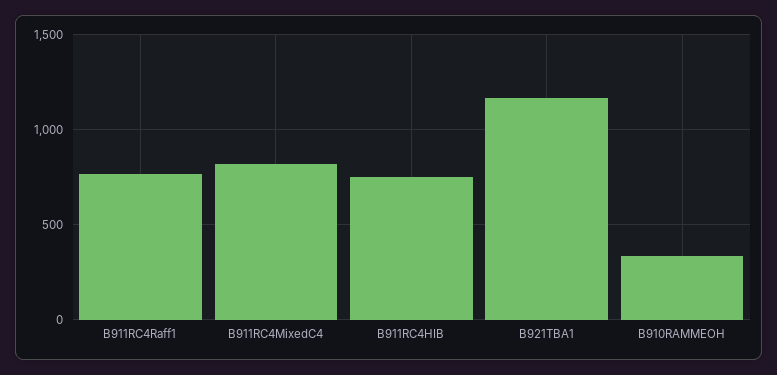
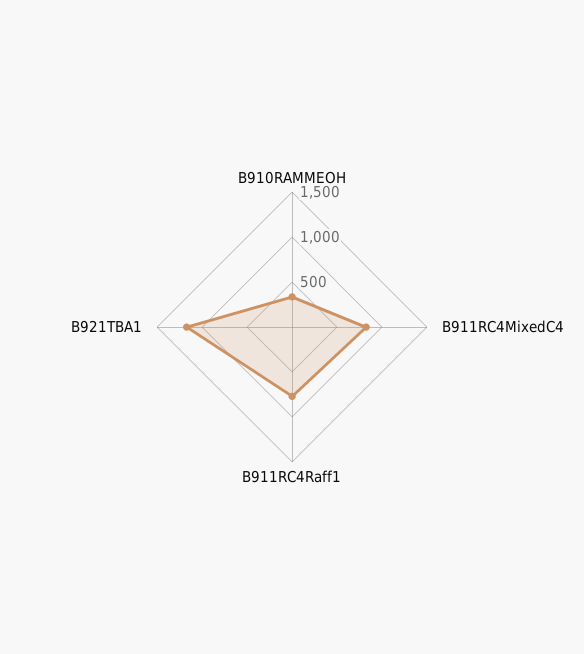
B911RC4HIB: 750 -> none

